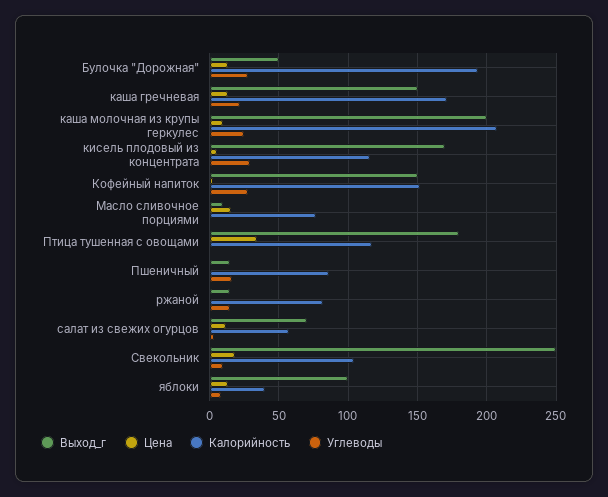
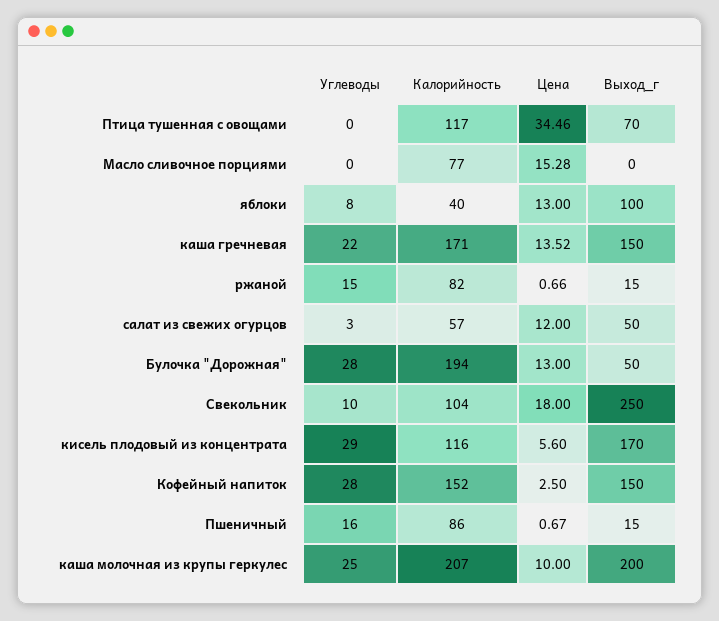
Выход_г, Масло сливочное порциями: 10 -> 0
Выход_г, Птица тушенная с овощами: 180 -> 70
Выход_г, салат из свежих огурцов: 70 -> 50

